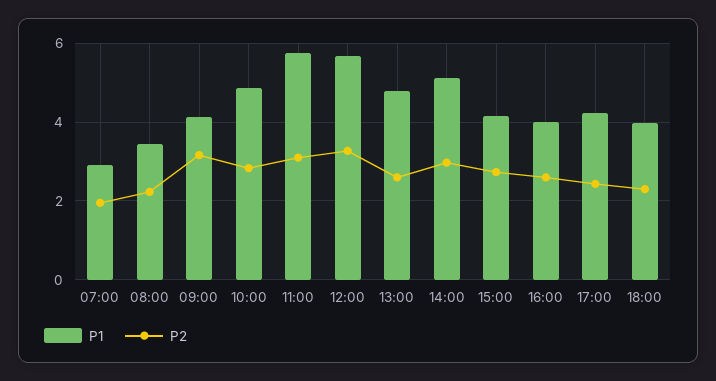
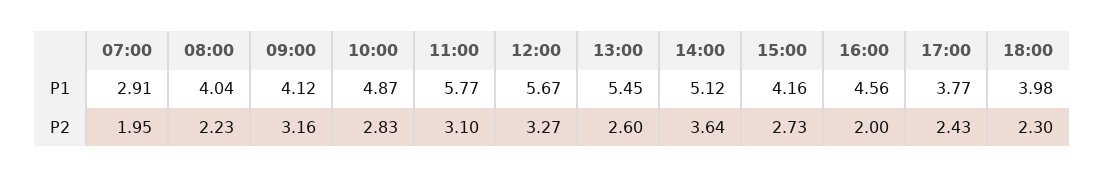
P1, 08:00: 3.4 -> 4.04
P1, 13:00: 4.8 -> 5.45
P2, 14:00: 3 -> 3.64
P1, 16:00: 4 -> 4.56
P2, 16:00: 2.6 -> 2
P1, 17:00: 4.2 -> 3.77

